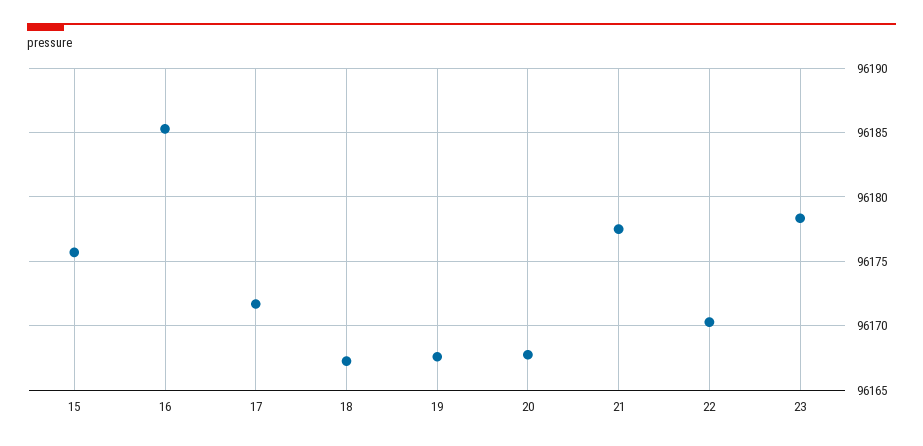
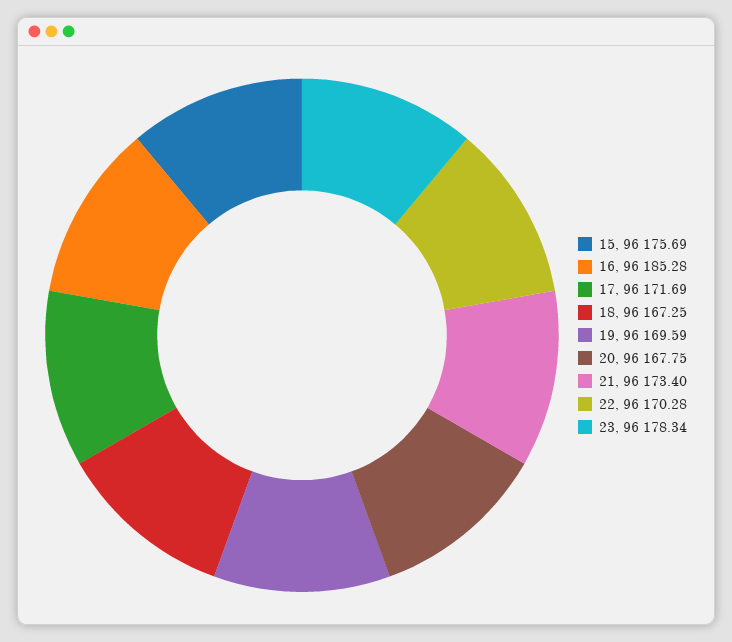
19: 96167.5 -> 96169.59
21: 96177.5 -> 96173.4

